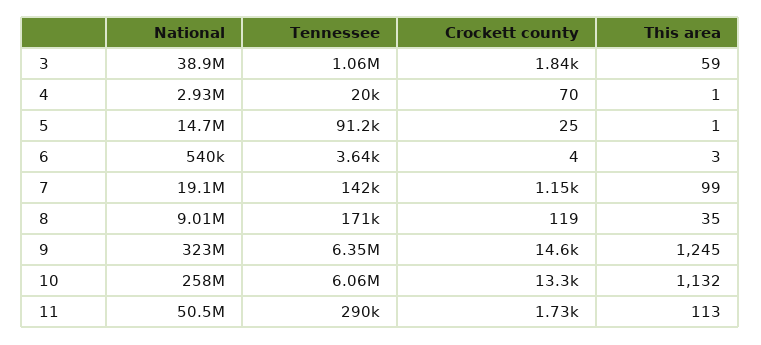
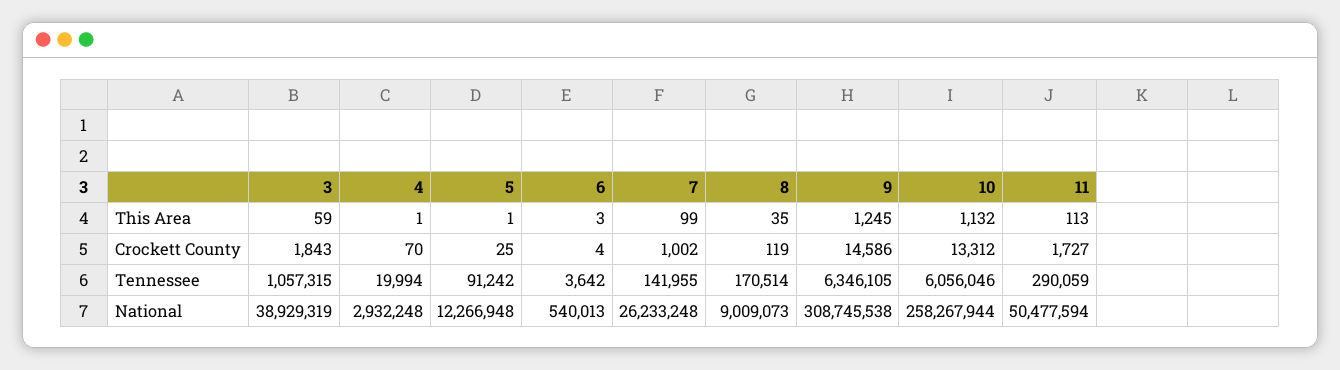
National, 5: 14700000 -> 12266948
National, 7: 19100000 -> 26233248
Crockett county, 7: 1150 -> 1002
National, 9: 323000000 -> 308745538

